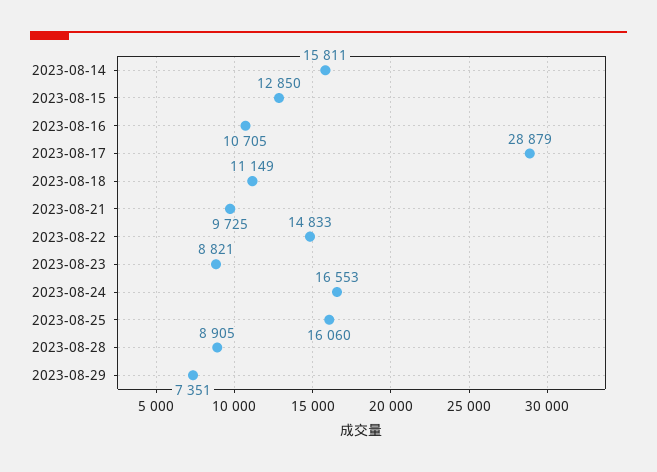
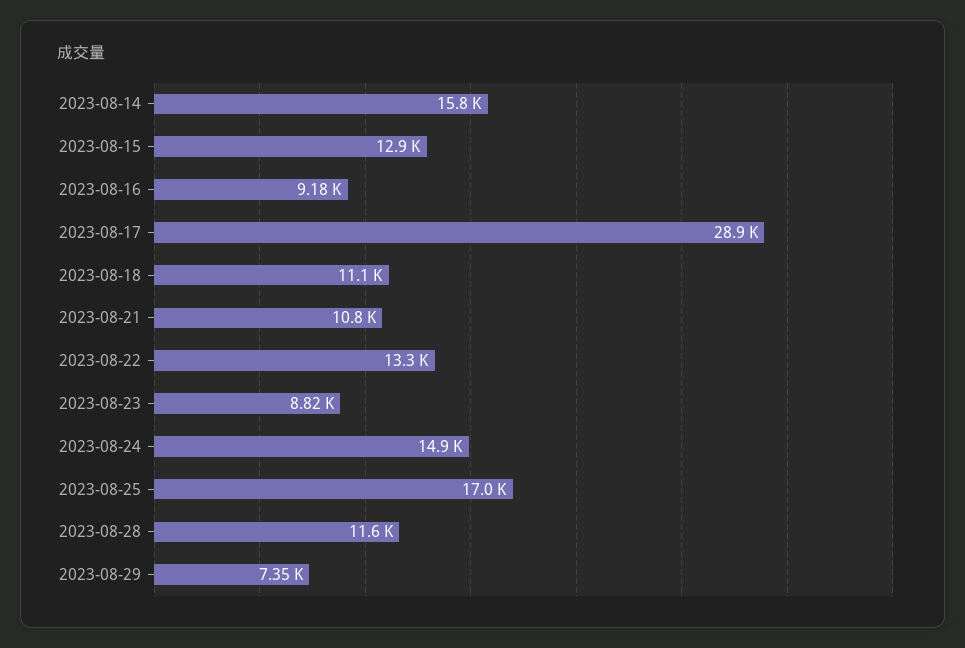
2023-08-16: 10705 -> 9180
2023-08-21: 9725 -> 10800
2023-08-22: 14833 -> 13300
2023-08-24: 16553 -> 14900
2023-08-25: 16060 -> 17000
2023-08-28: 8905 -> 11600

